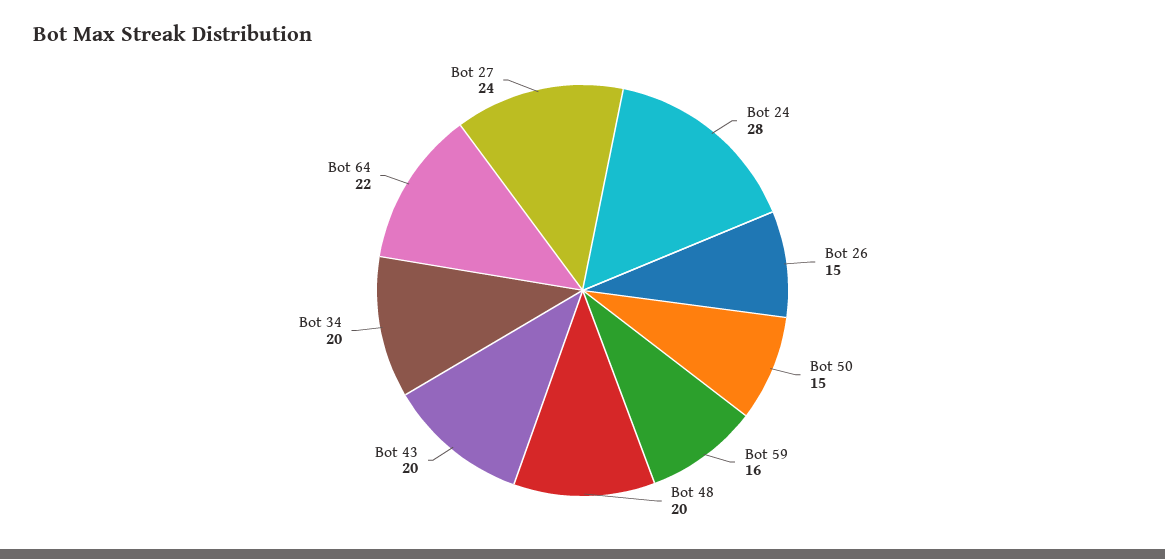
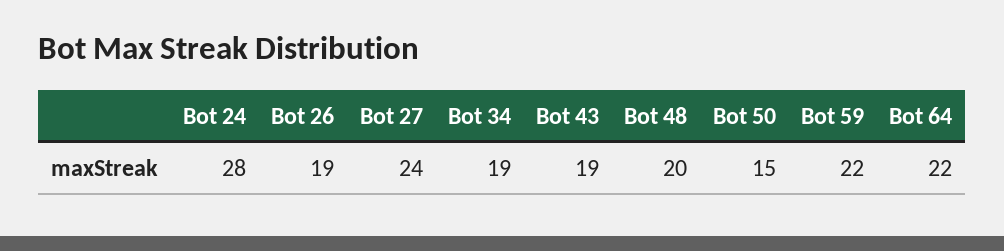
Bot 26: 15 -> 19
Bot 59: 16 -> 22
Bot 43: 20 -> 19
Bot 34: 20 -> 19

